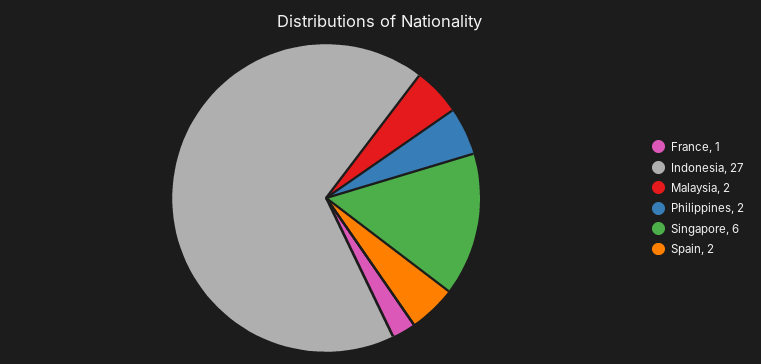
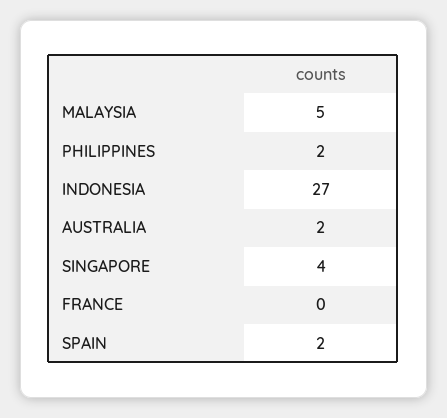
France: 1 -> 0
Malaysia: 2 -> 5
Singapore: 6 -> 4
AUSTRALIA: none -> 2

